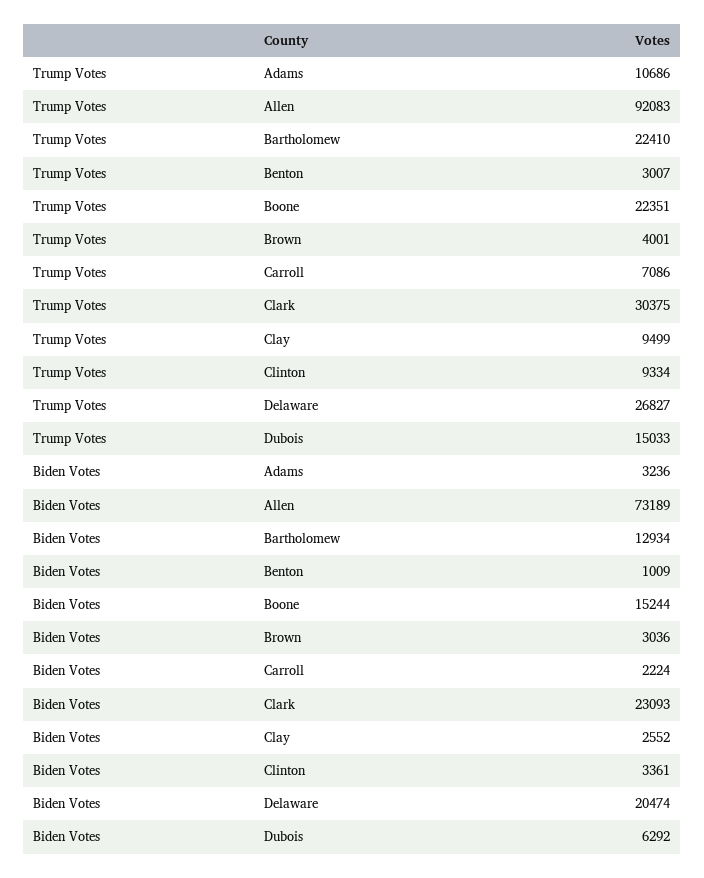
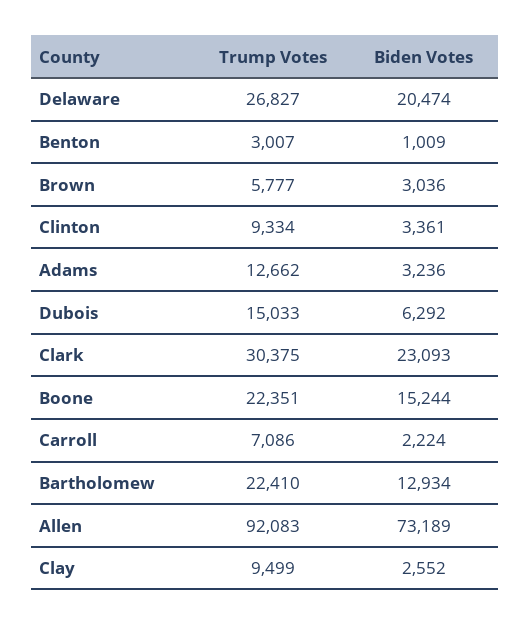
Trump Votes, Adams: 10686 -> 12662
Trump Votes, Brown: 4001 -> 5777

